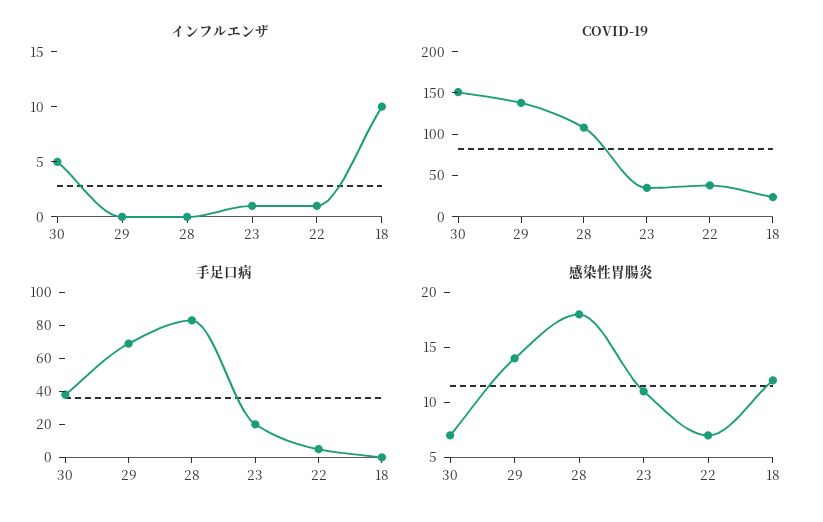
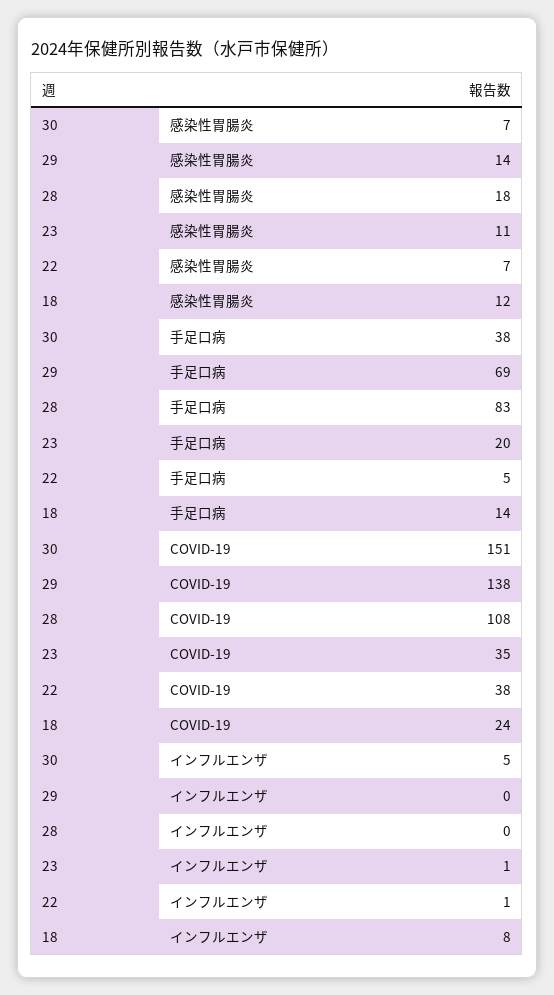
インフルエンザ, 18: 10 -> 8
手足口病, 18: 0 -> 14

